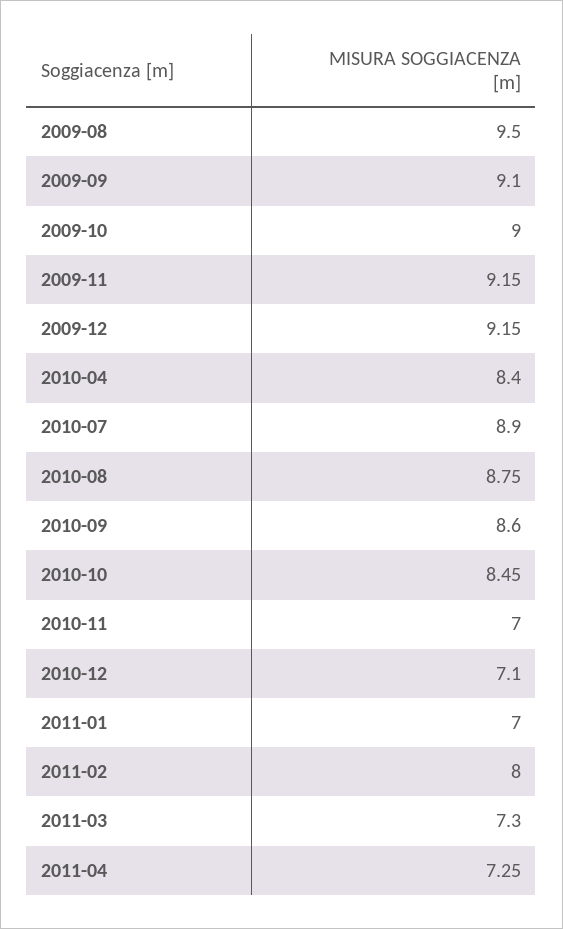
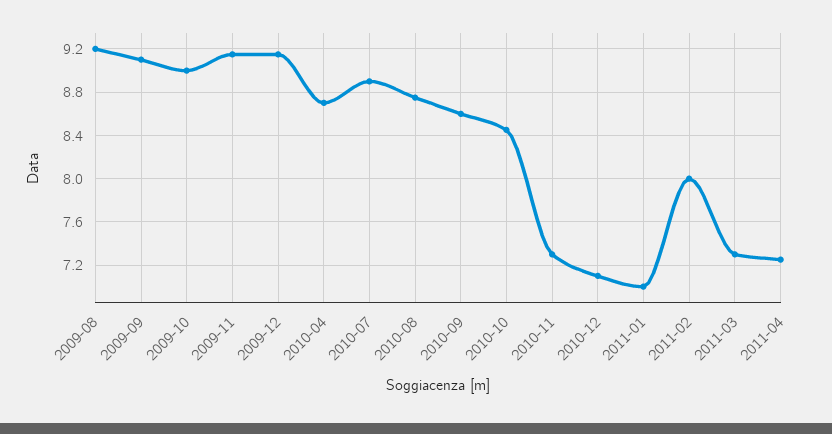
2009-08: 9.5 -> 9.2
2010-04: 8.4 -> 8.7
2010-11: 7 -> 7.3

